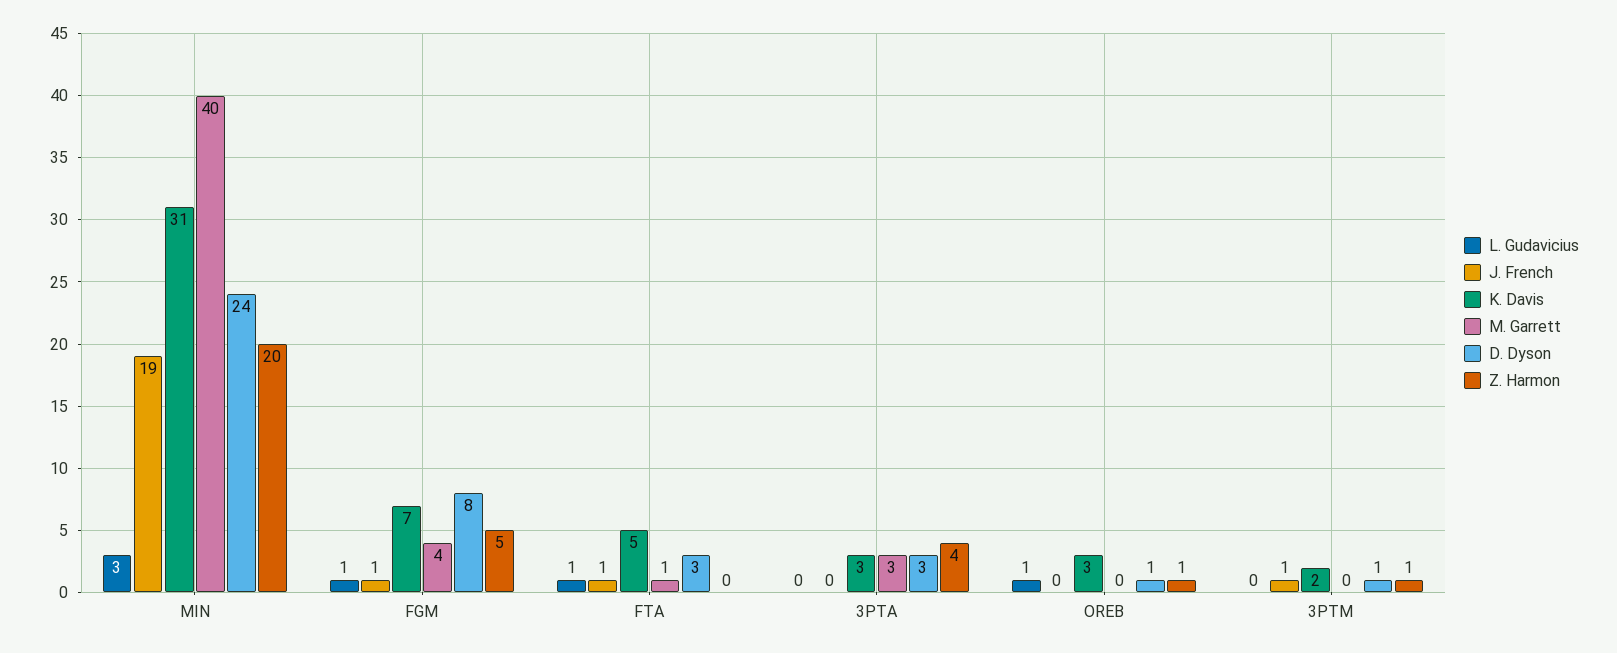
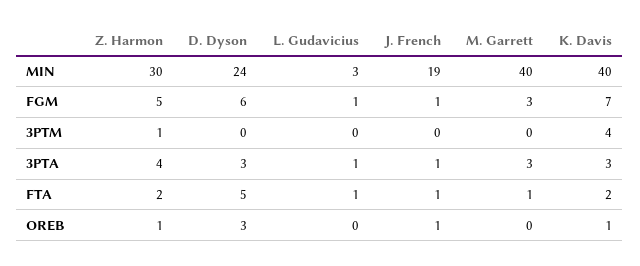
K. Davis, MIN: 31 -> 40
Z. Harmon, MIN: 20 -> 30
M. Garrett, FGM: 4 -> 3
D. Dyson, FGM: 8 -> 6
K. Davis, FTA: 5 -> 2
D. Dyson, FTA: 3 -> 5
Z. Harmon, FTA: 0 -> 2
L. Gudavicius, 3PTA: 0 -> 1
J. French, 3PTA: 0 -> 1
L. Gudavicius, OREB: 1 -> 0
J. French, OREB: 0 -> 1
K. Davis, OREB: 3 -> 1
D. Dyson, OREB: 1 -> 3
J. French, 3PTM: 1 -> 0
K. Davis, 3PTM: 2 -> 4
D. Dyson, 3PTM: 1 -> 0

